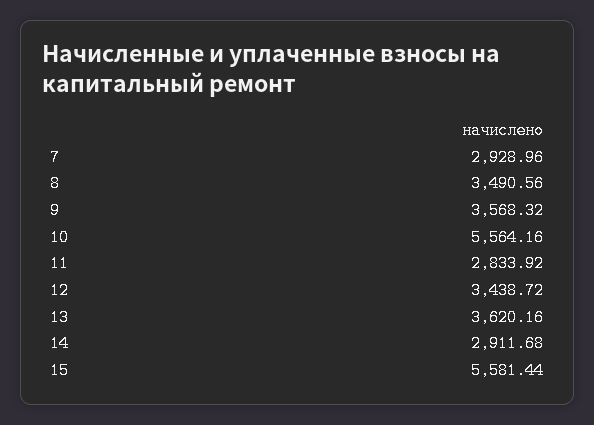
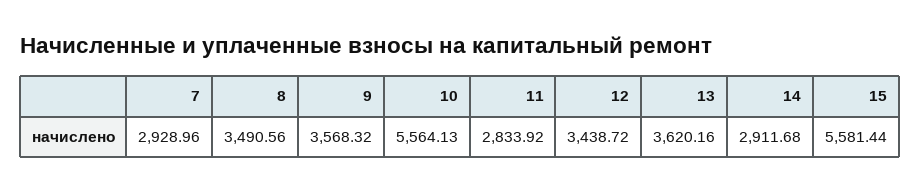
10: 5564.16 -> 5564.13

